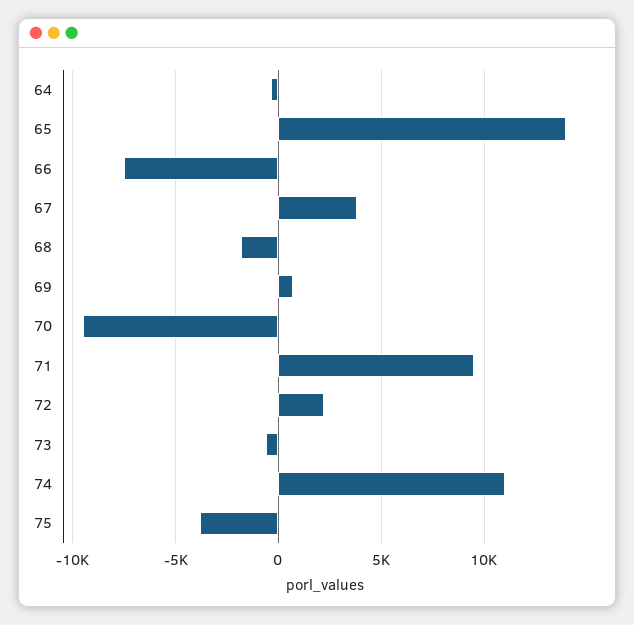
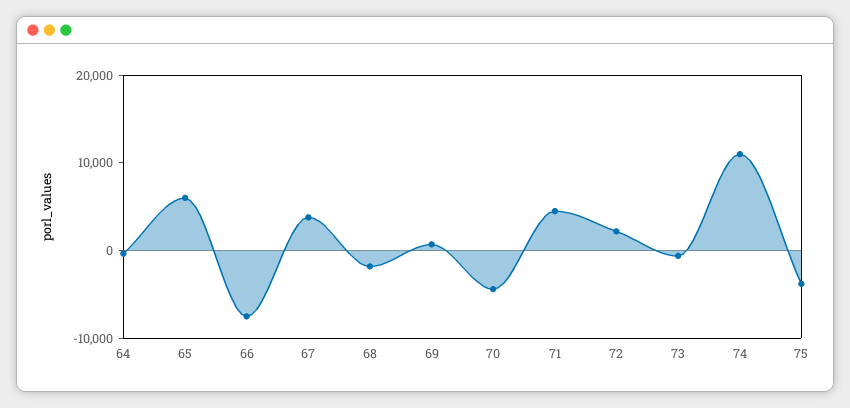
65: 14000 -> 6000
70: -9500 -> -4000
71: 9500 -> 4000

